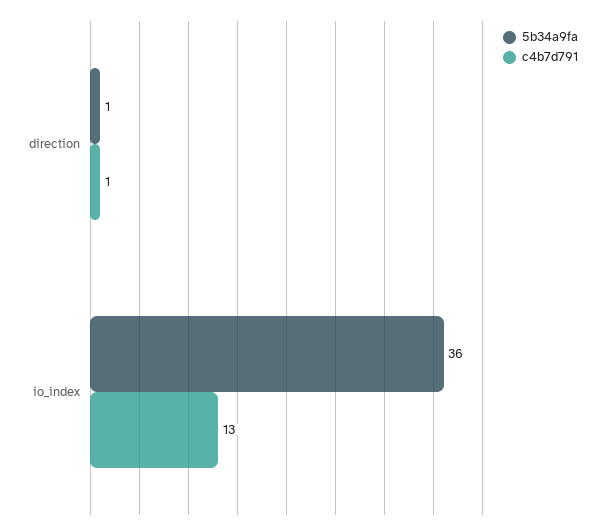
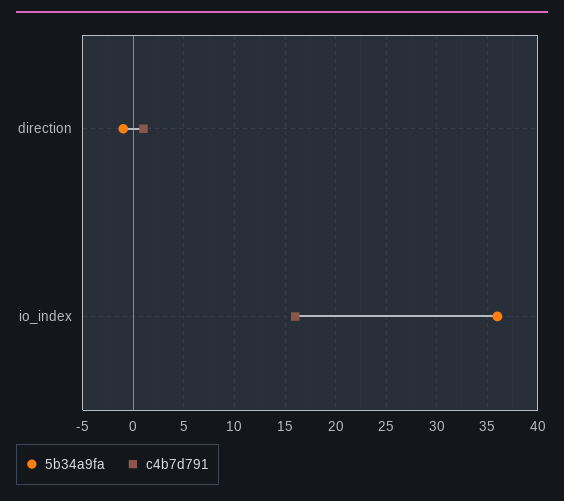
5b34a9fa, direction: 1 -> -1
c4b7d791, io_index: 13 -> 16

